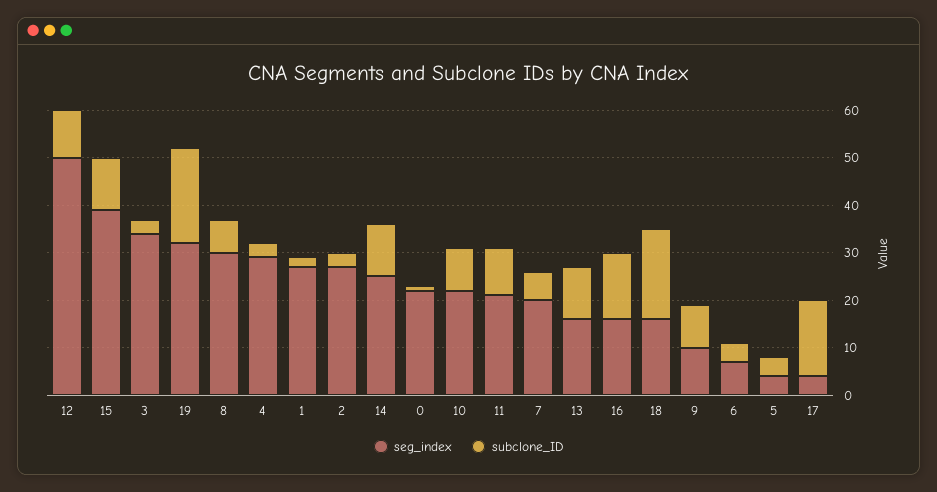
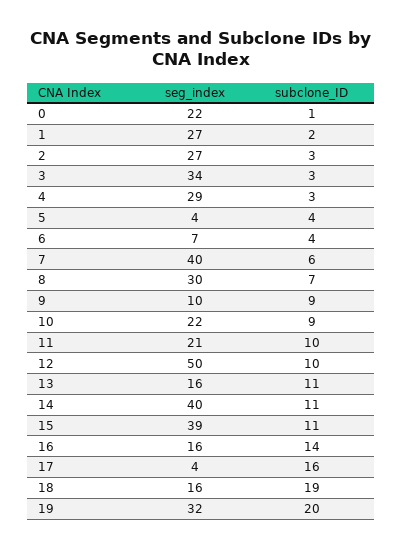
seg_index, 14: 25 -> 40
seg_index, 7: 20 -> 40

